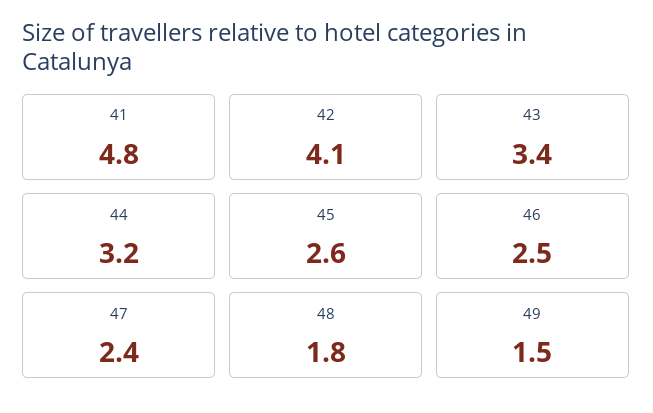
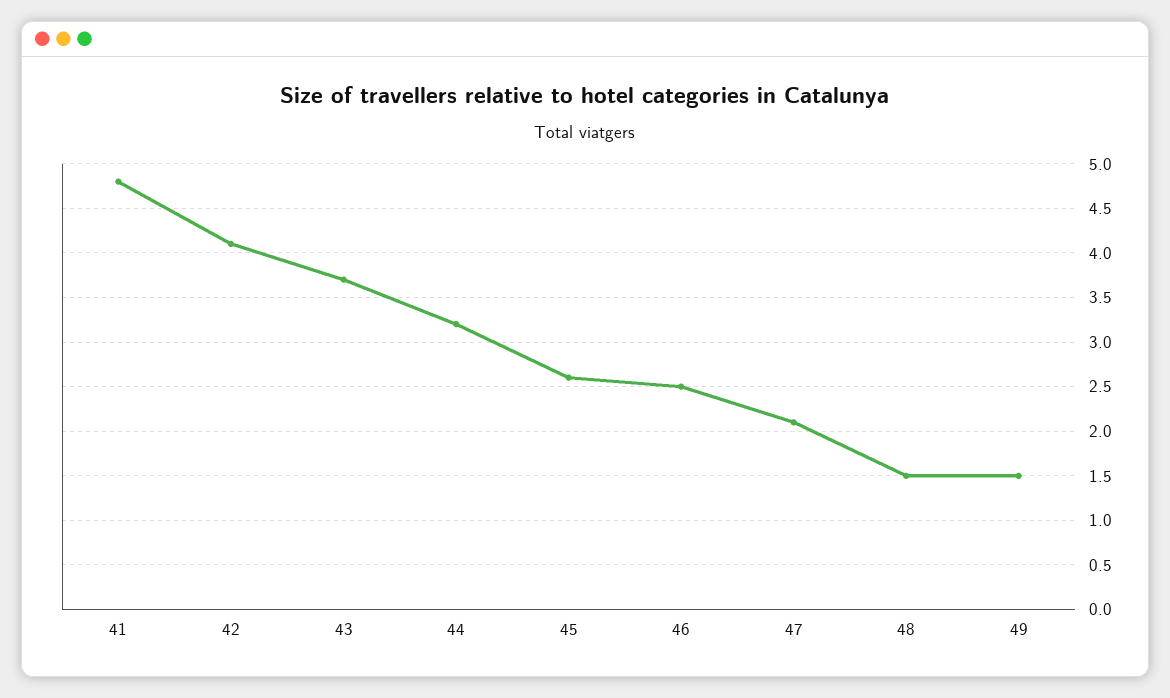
43: 3.4 -> 3.7
47: 2.4 -> 2.1
48: 1.8 -> 1.5

